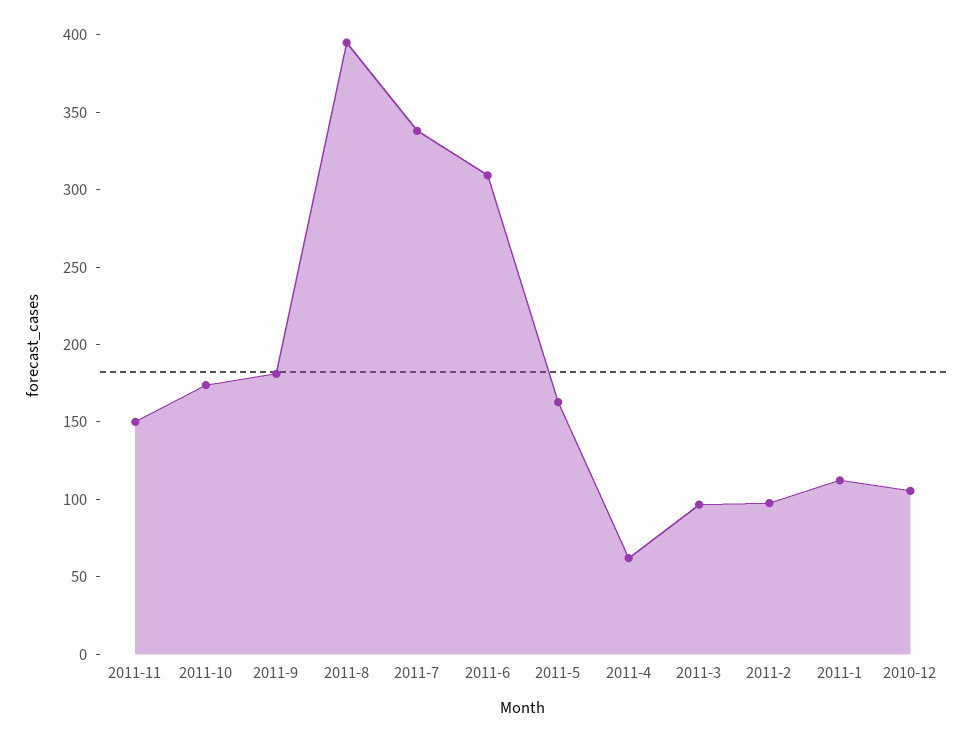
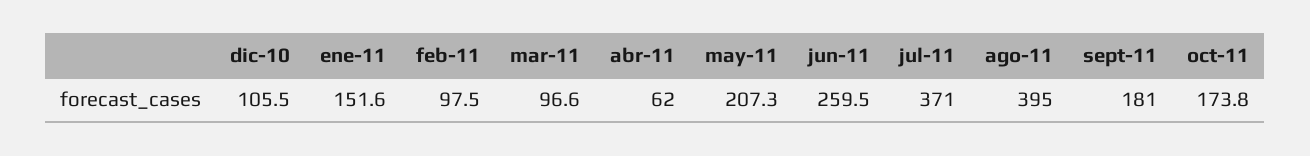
2011-11: 150 -> none
2011-7: 340 -> 371
2011-6: 310 -> 259.5
2011-5: 160 -> 207.3
2011-1: 110 -> 151.6

